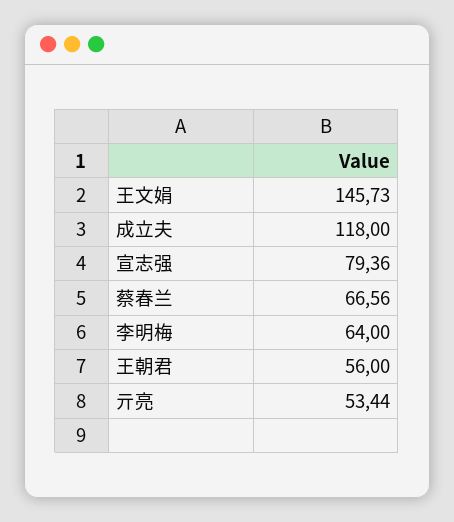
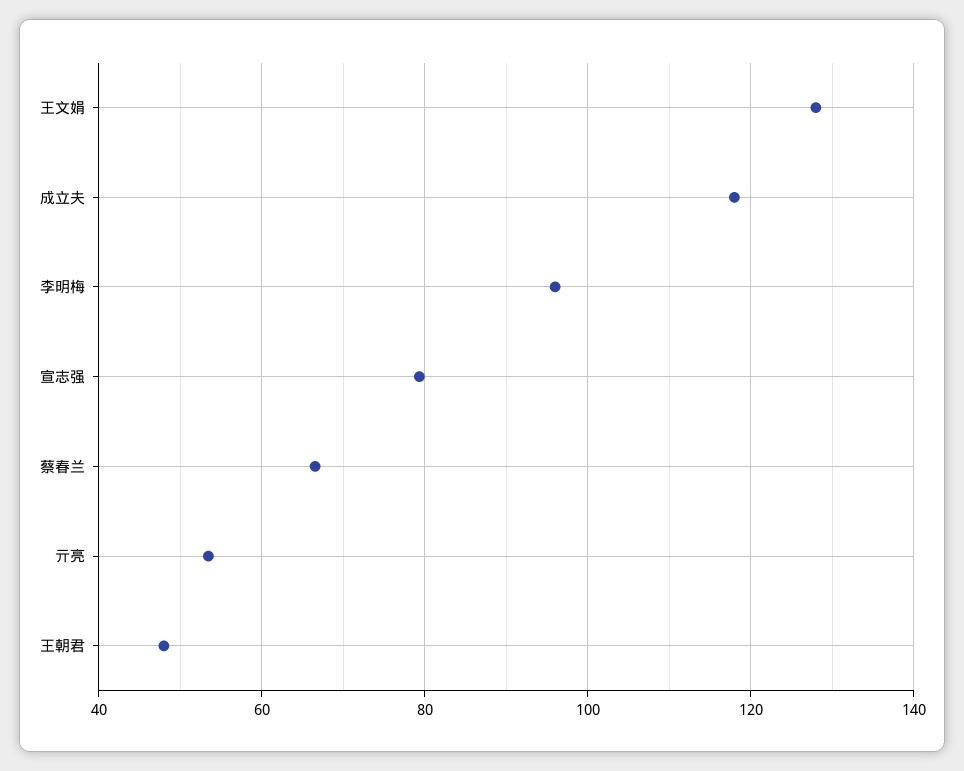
王文娟: 145.73 -> 128
李明梅: 64 -> 96
王朝君: 56 -> 48

